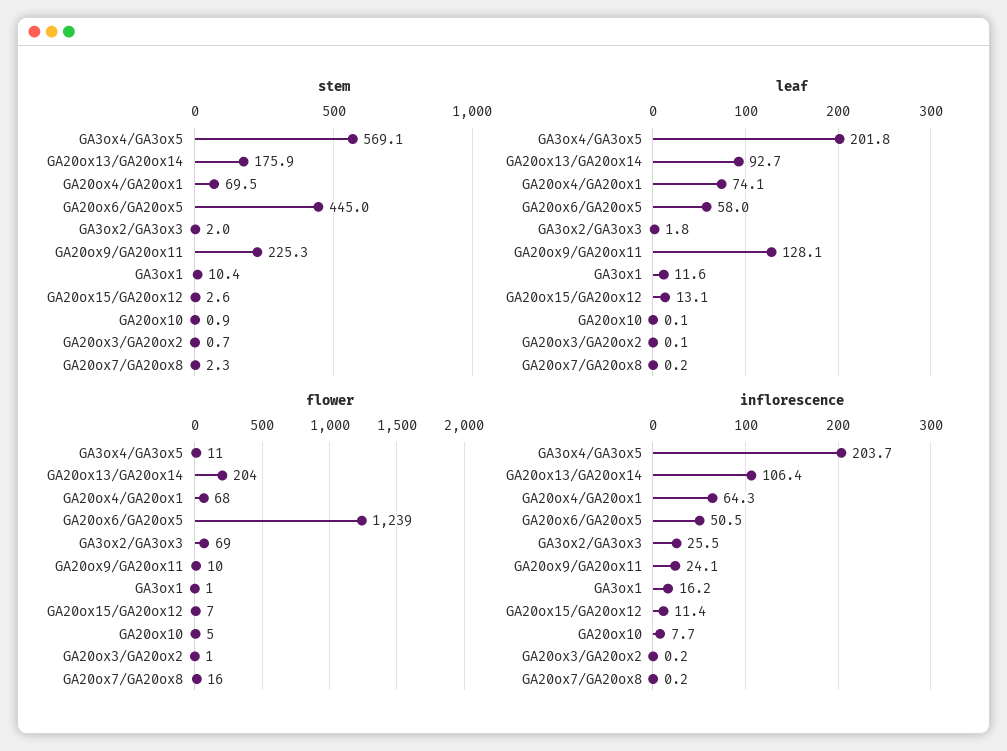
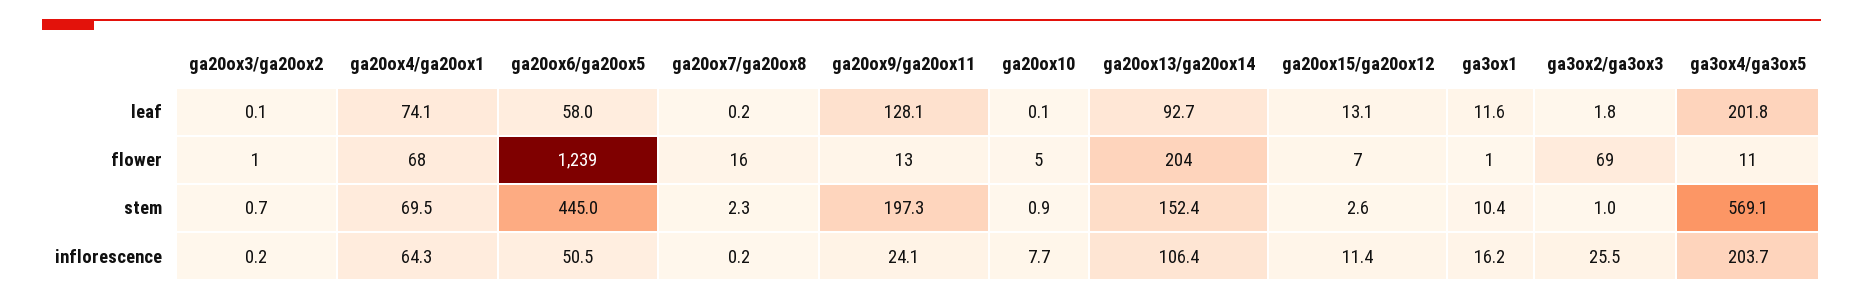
stem, GA20ox13/GA20ox14: 175.9 -> 152.4
stem, GA3ox2/GA3ox3: 2 -> 1
stem, GA20ox9/GA20ox11: 225.3 -> 197.3
flower, GA20ox9/GA20ox11: 10 -> 13

